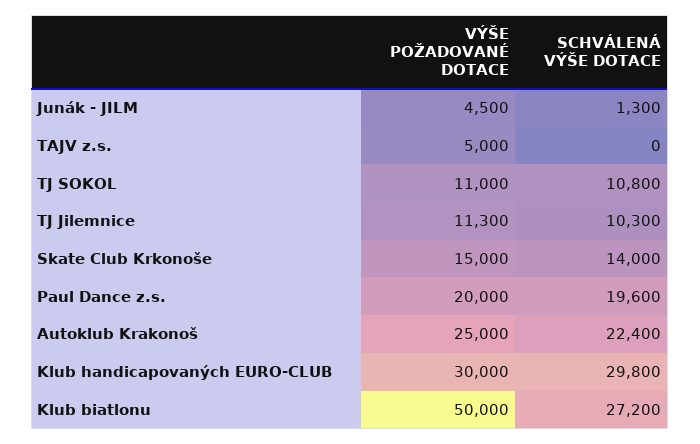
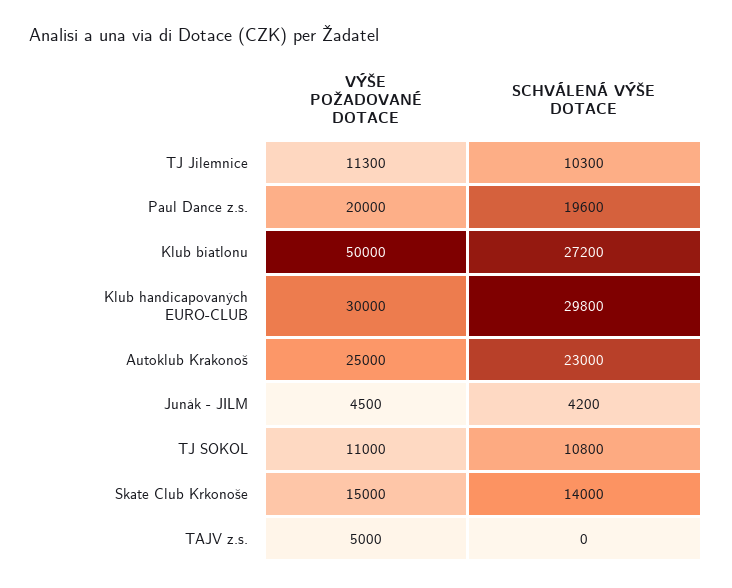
SCHVÁLENÁ VÝŠE DOTACE, Junák - JILM: 1300 -> 4200
SCHVÁLENÁ VÝŠE DOTACE, Autoklub Krakonoš: 22400 -> 23000

